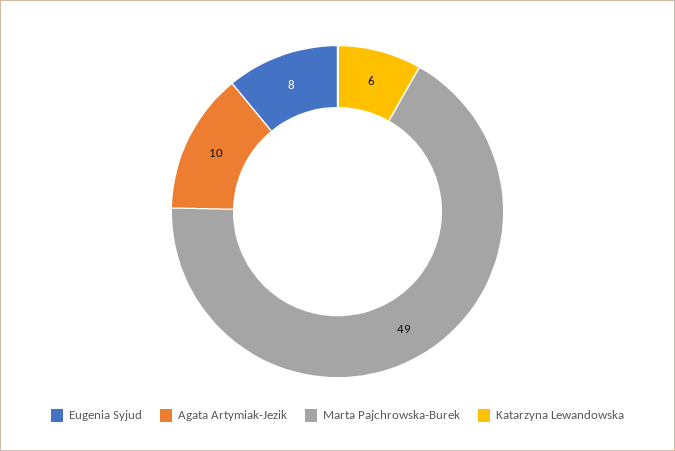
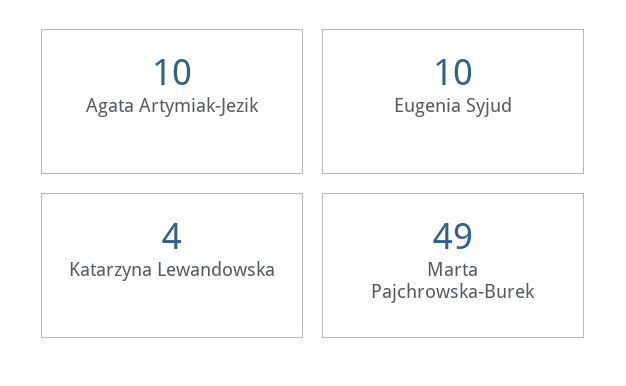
Eugenia Syjud: 8 -> 10
Katarzyna Lewandowska: 6 -> 4

